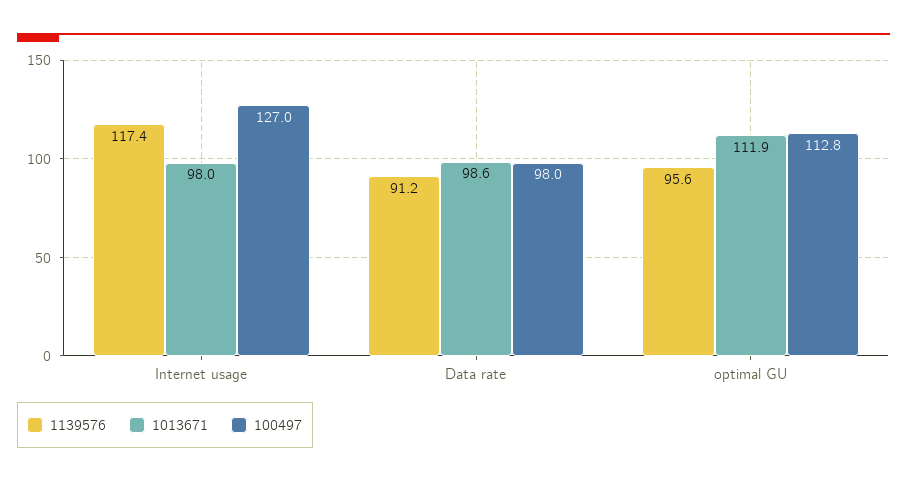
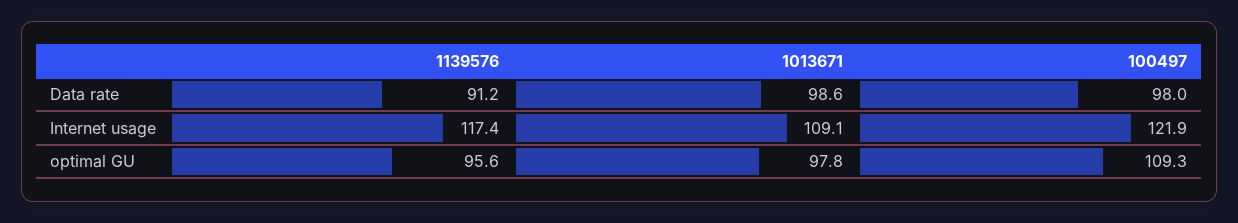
1013671, Internet usage: 98 -> 109.1
100497, Internet usage: 127 -> 121.9
1013671, optimal GU: 111.9 -> 97.8
100497, optimal GU: 112.8 -> 109.3

